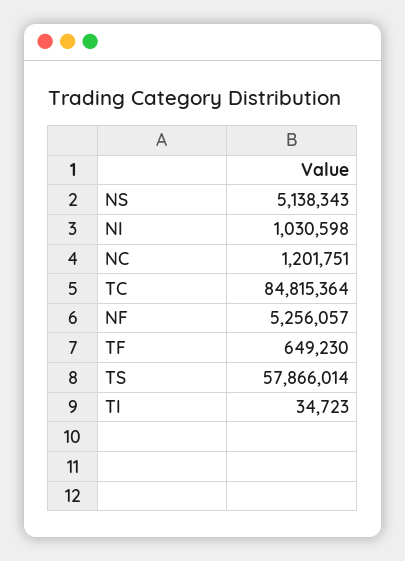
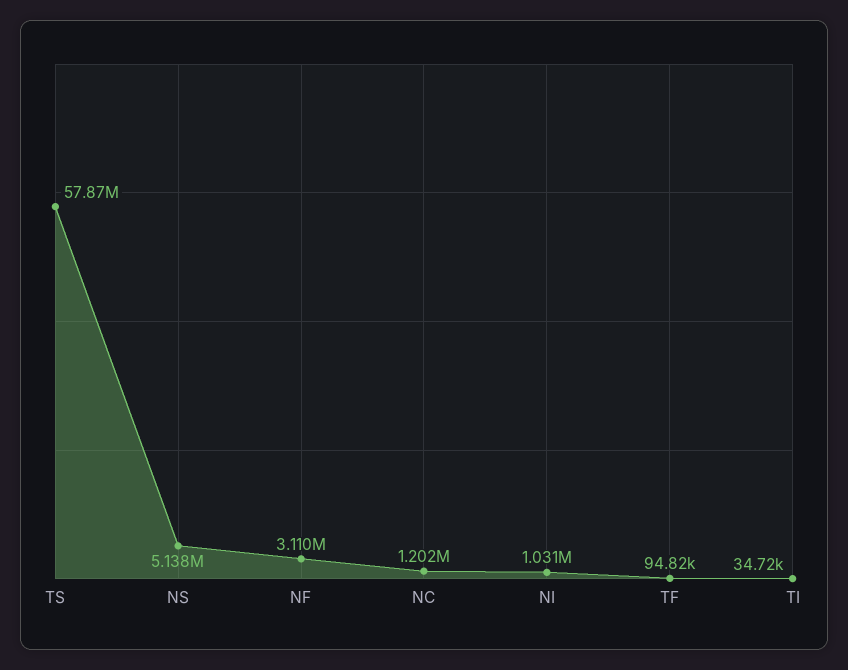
TC: 84815364 -> none
NF: 5256057 -> 3110000
TF: 649230 -> 94820

